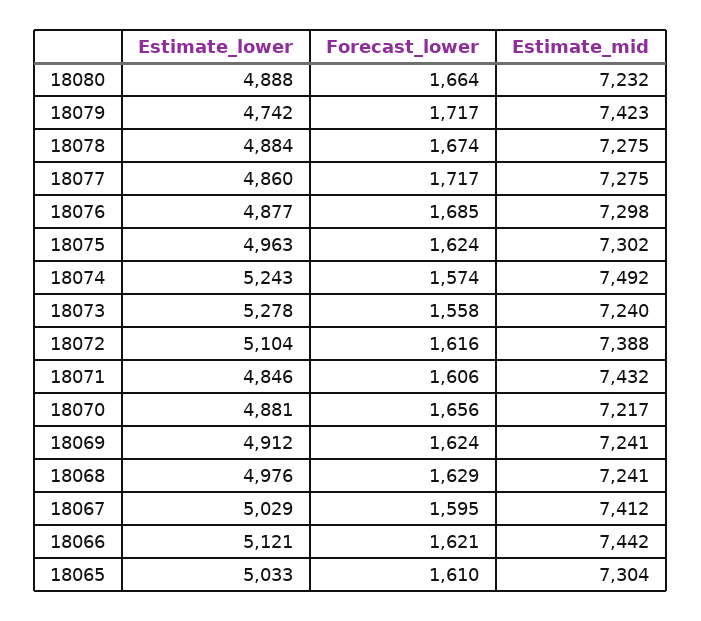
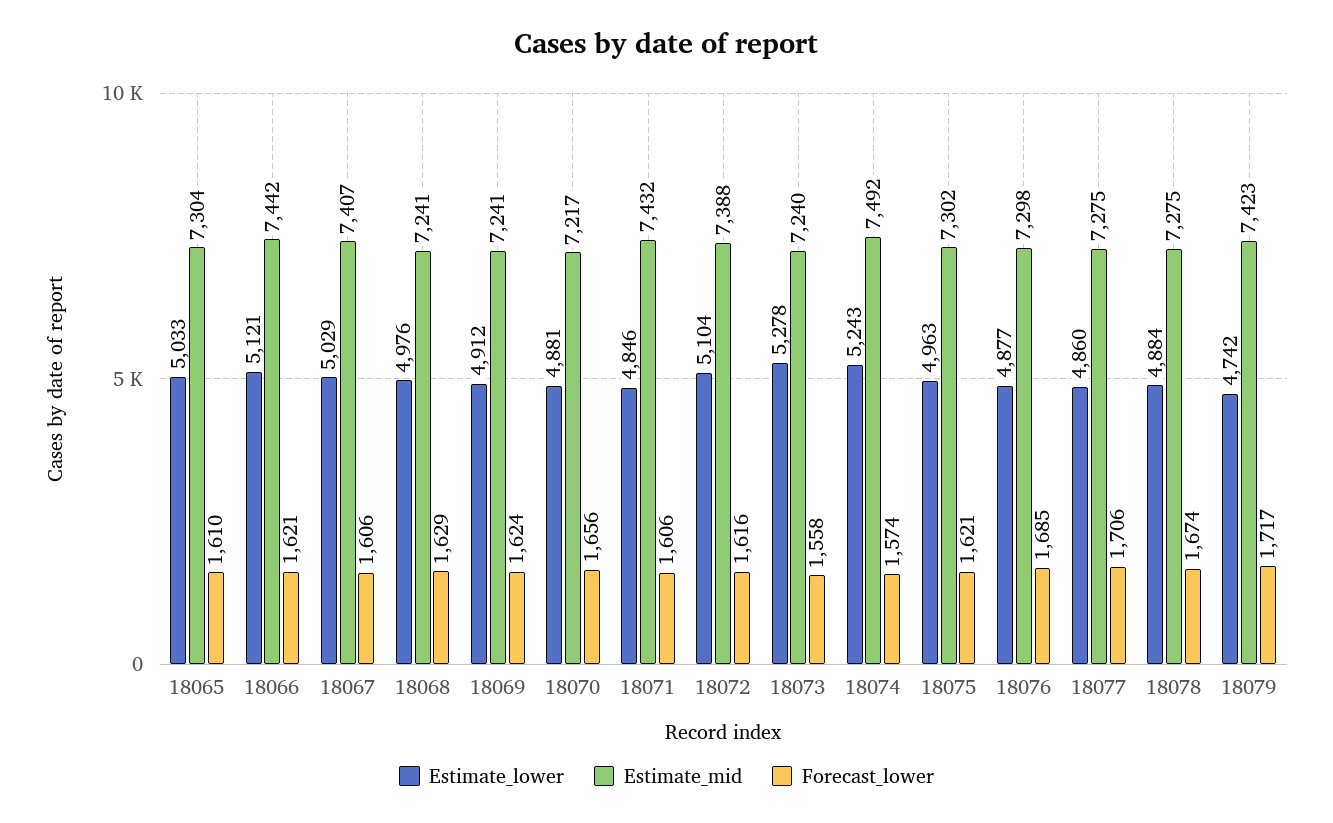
Estimate_lower, 18080: 4888 -> none
Forecast_lower, 18080: 1664 -> none
Estimate_mid, 18080: 7232 -> none
Forecast_lower, 18077: 1717 -> 1706
Forecast_lower, 18075: 1624 -> 1621
Forecast_lower, 18067: 1595 -> 1606
Estimate_mid, 18067: 7412 -> 7407

